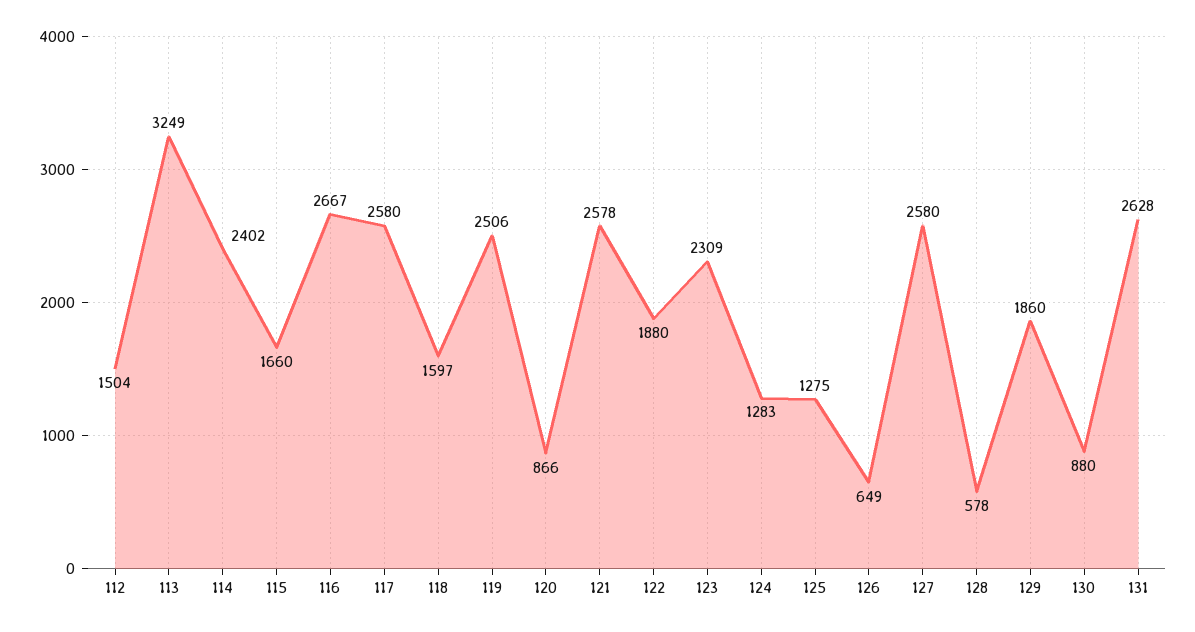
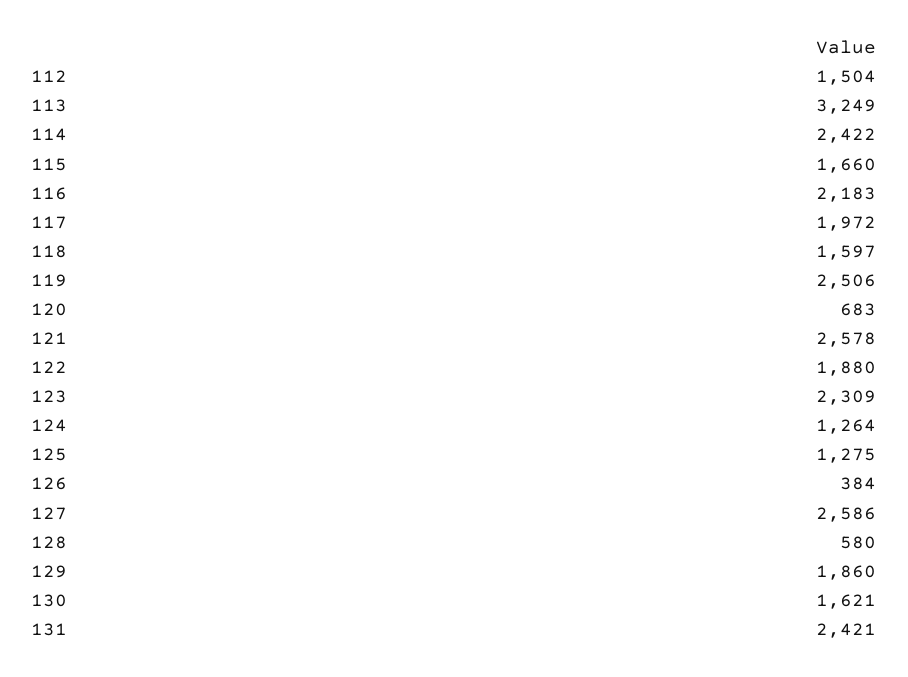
114: 2402 -> 2422
116: 2667 -> 2183
117: 2580 -> 1972
120: 866 -> 683
124: 1283 -> 1264
126: 649 -> 384
127: 2580 -> 2586
128: 578 -> 580
130: 880 -> 1621
131: 2628 -> 2421

